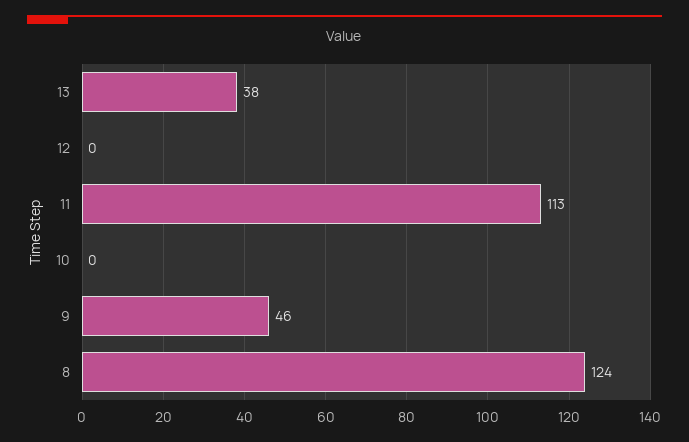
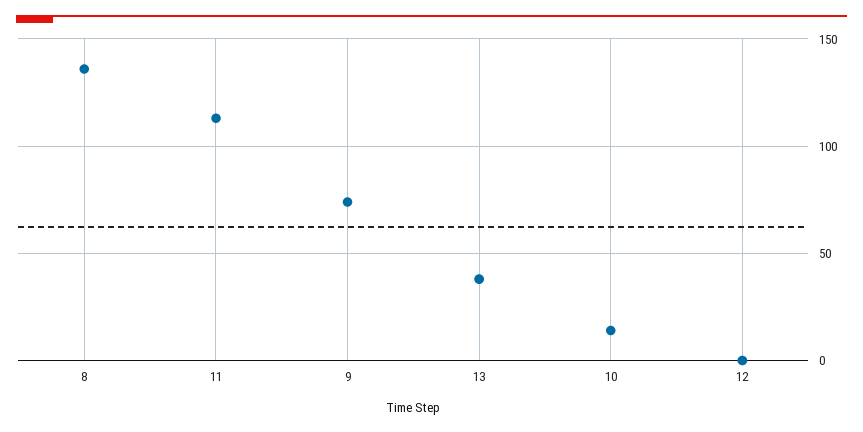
10: 0 -> 15
9: 46 -> 75
8: 124 -> 135

